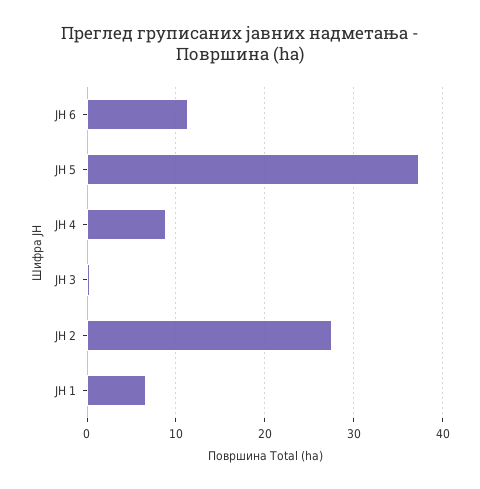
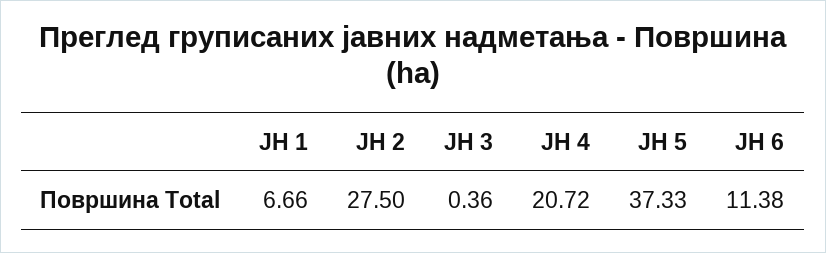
ЈН 4: 9 -> 20.72

